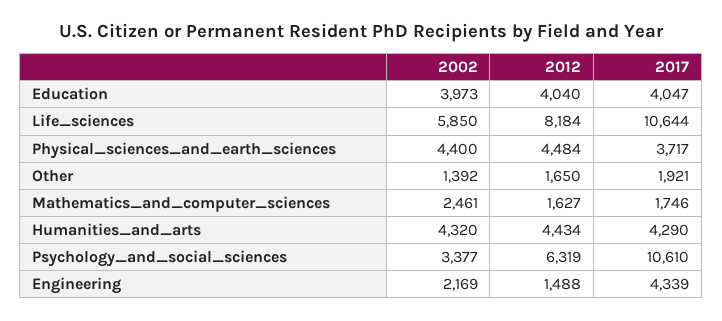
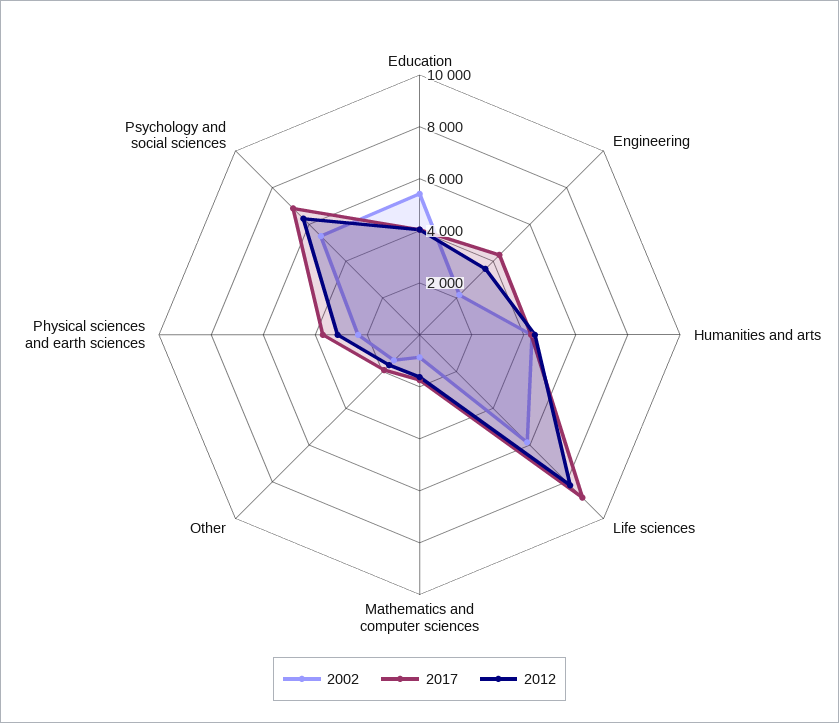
2002, Education: 3973 -> 5500
2017, Life_sciences: 10644 -> 9000
2002, Physical_sciences_and_earth_sciences: 4400 -> 2500
2012, Physical_sciences_and_earth_sciences: 4484 -> 3000
2002, Mathematics_and_computer_sciences: 2461 -> 1000
2002, Psychology_and_social_sciences: 3377 -> 5500
2017, Psychology_and_social_sciences: 10610 -> 7000
2012, Engineering: 1488 -> 3500

